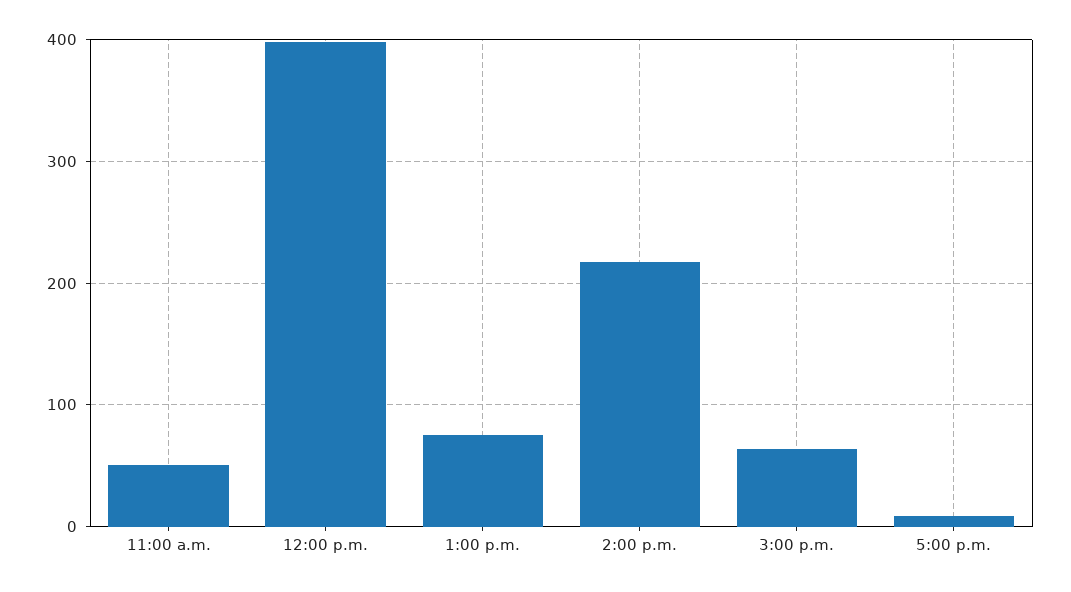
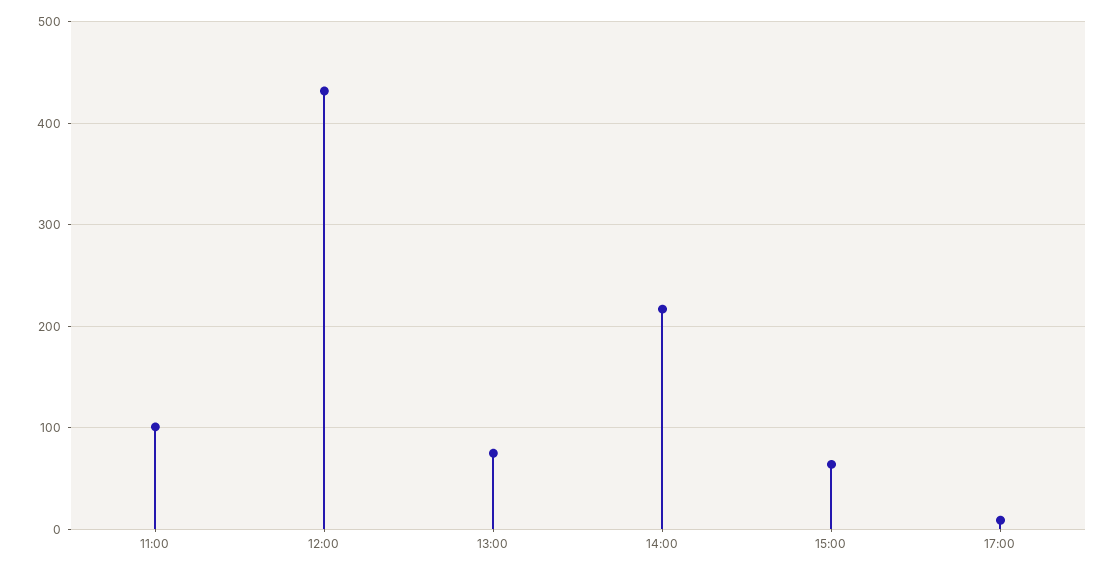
11:00 a.m.: 50 -> 100
12:00 p.m.: 400 -> 430

